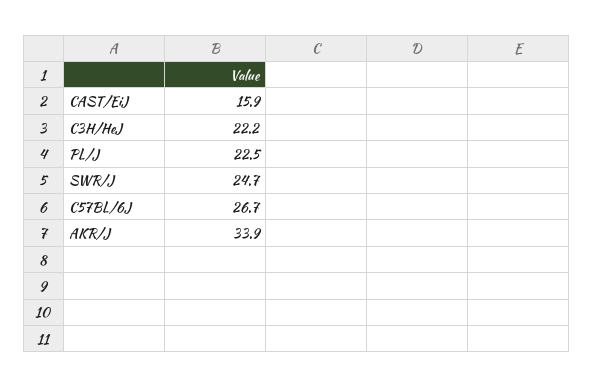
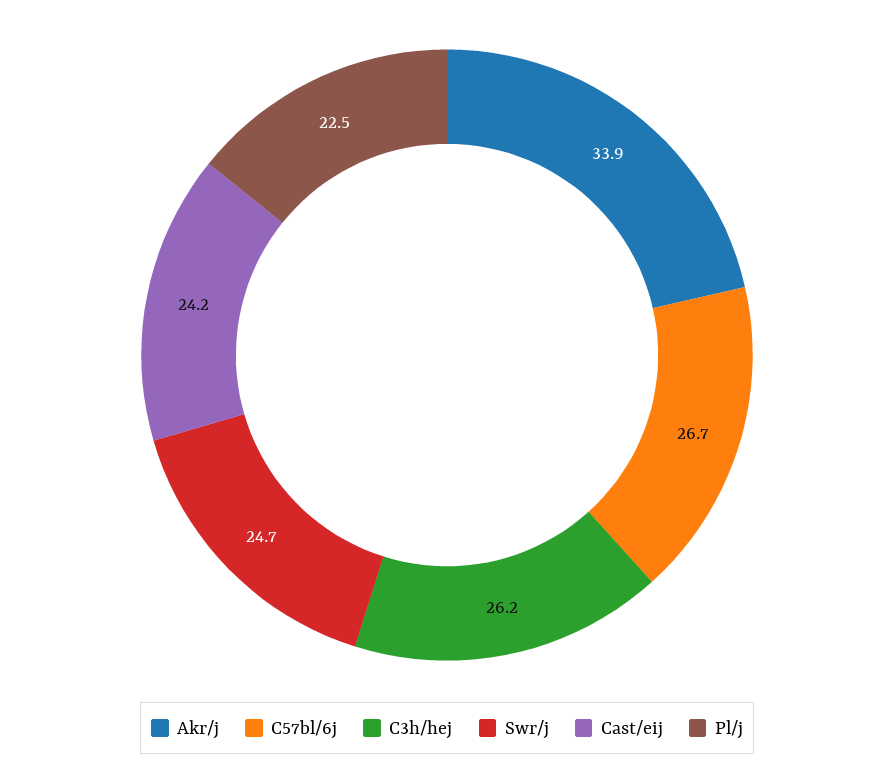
CAST/EiJ: 15.9 -> 24.2
C3H/HeJ: 22.2 -> 26.2

